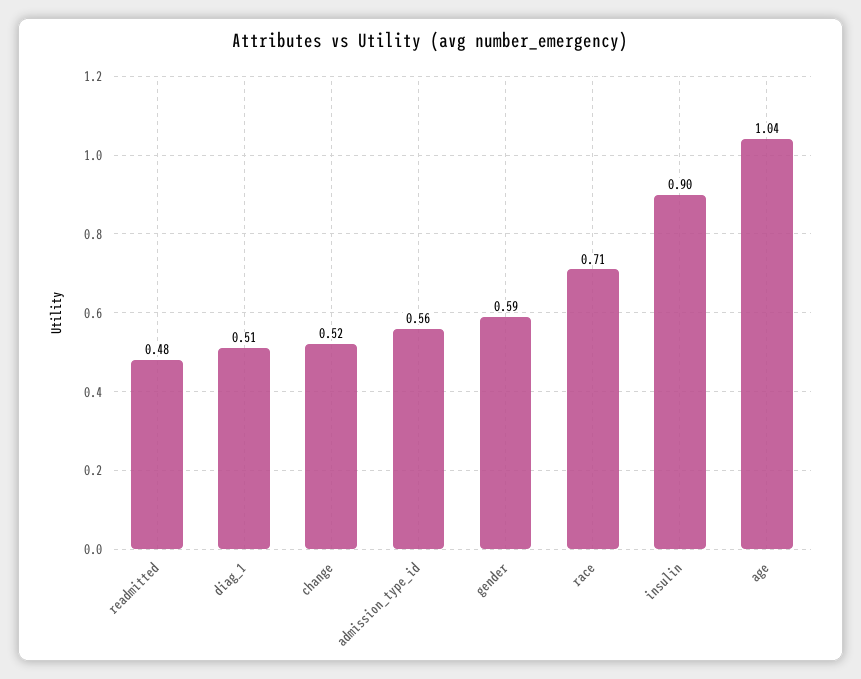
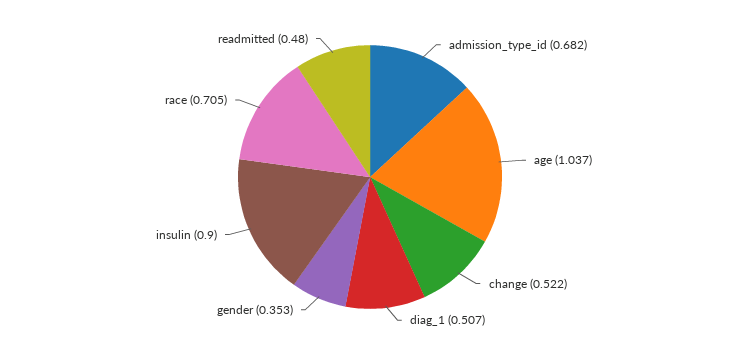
admission_type_id: 0.56 -> 0.682
gender: 0.59 -> 0.353

